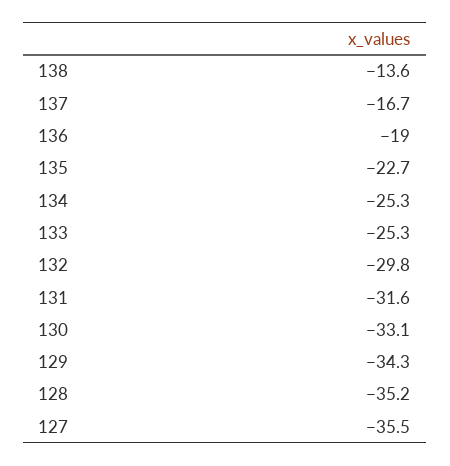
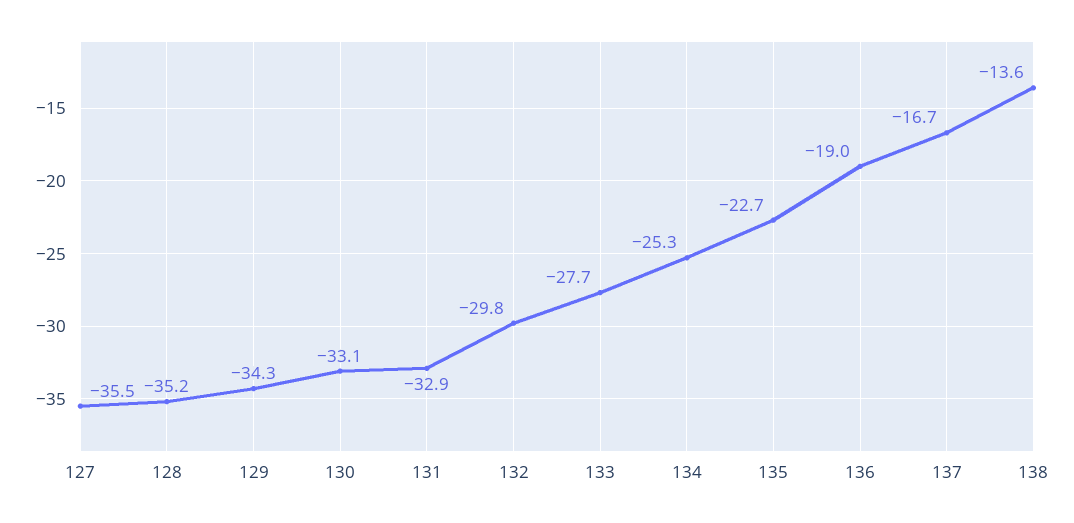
133: -25.3 -> -27.7
131: -31.6 -> -32.9

